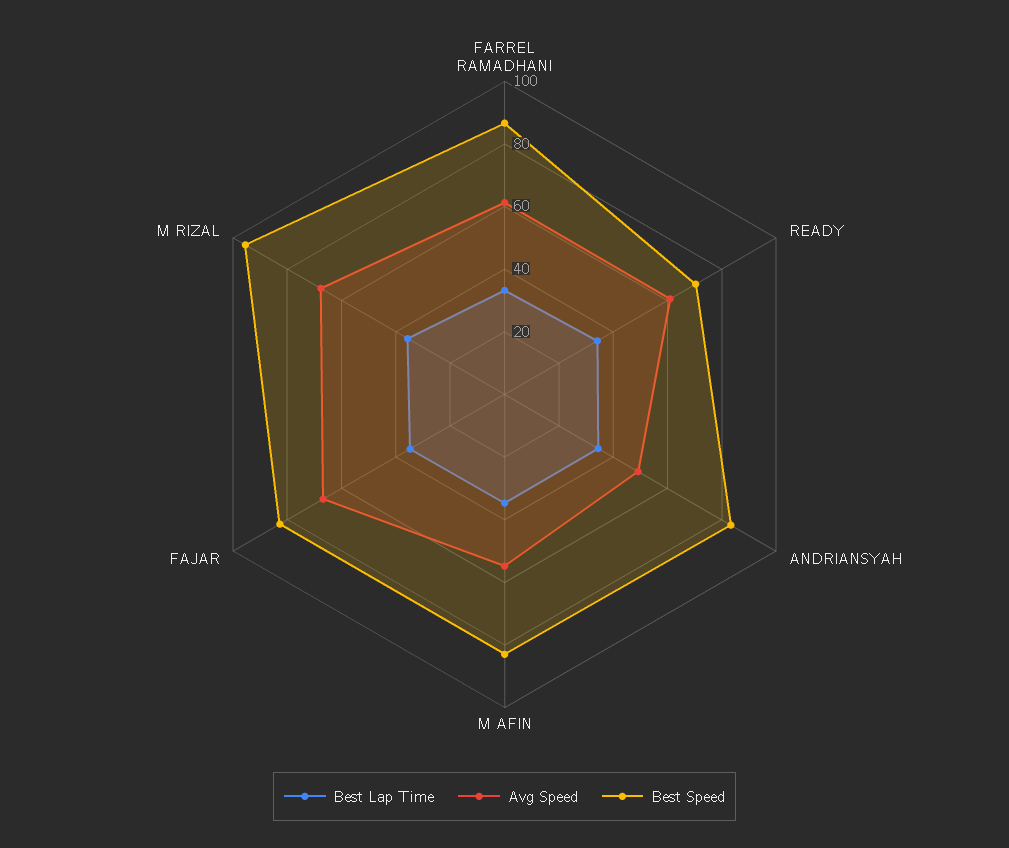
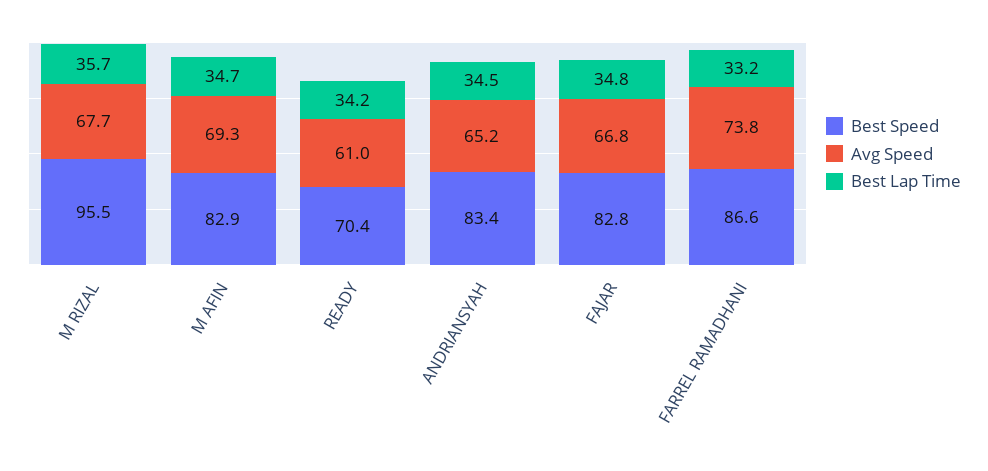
Avg Speed, FARREL RAMADHANI: 60 -> 73.8
Avg Speed, ANDRIANSYAH: 50 -> 65.2
Avg Speed, M AFIN: 55 -> 69.3

